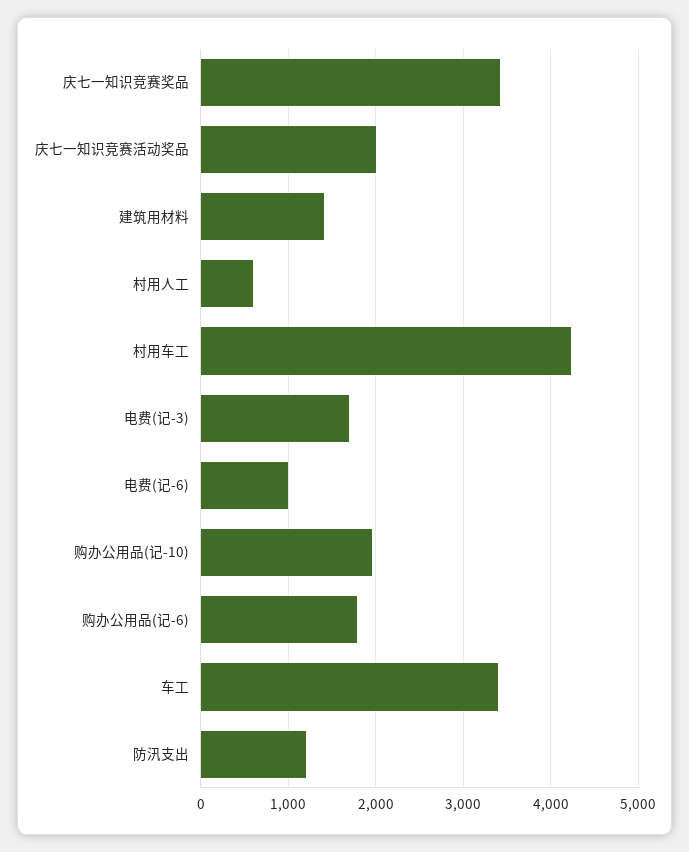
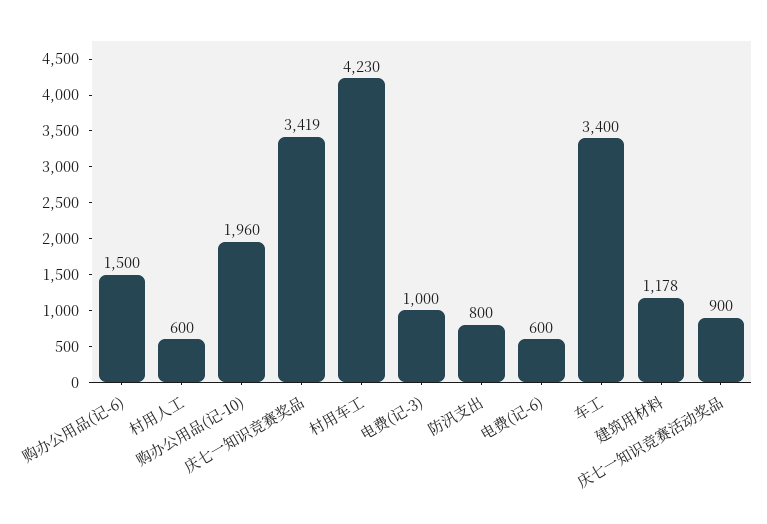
庆七一知识竞赛活动奖品: 2000 -> 900
建筑用材料: 1400 -> 1178
电费(记-3): 1700 -> 1000
电费(记-6): 1000 -> 600
购办公用品(记-6): 1800 -> 1500
防汛支出: 1200 -> 800

